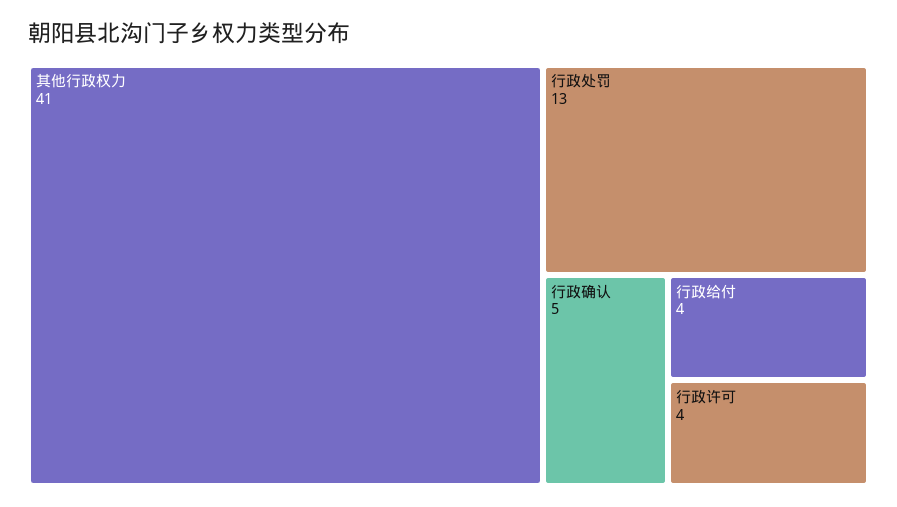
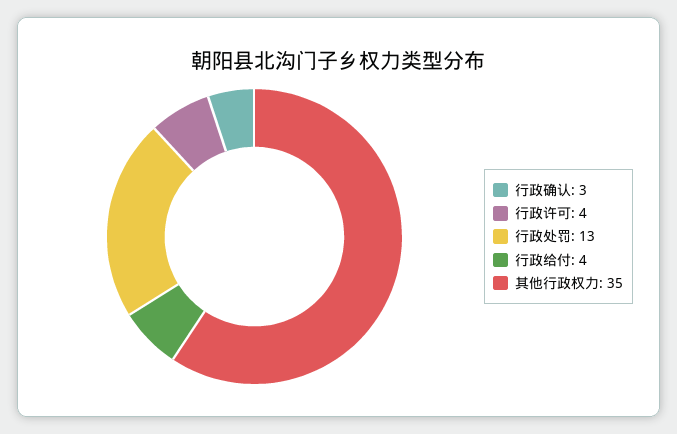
其他行政权力: 41 -> 35
行政确认: 5 -> 3

